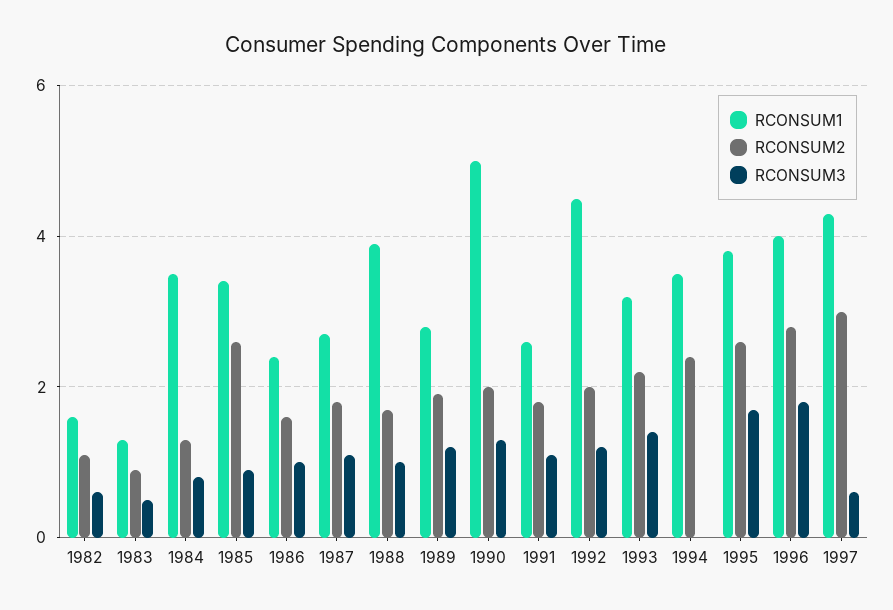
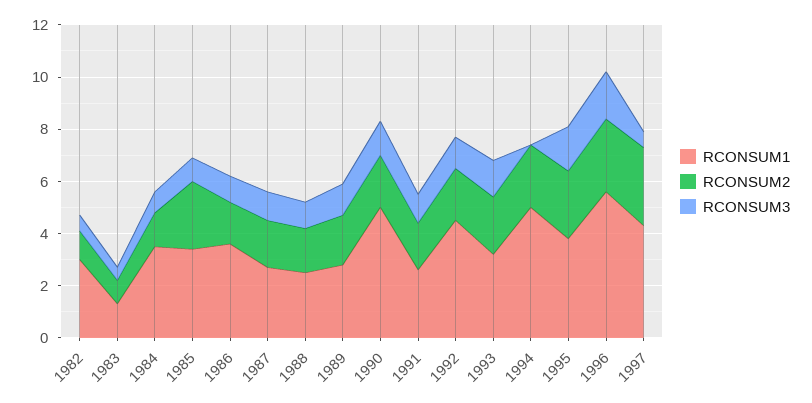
RCONSUM1, 1982: 1.5 -> 3
RCONSUM1, 1986: 2.5 -> 3.5
RCONSUM1, 1988: 4 -> 2.5
RCONSUM1, 1994: 3.5 -> 5
RCONSUM1, 1996: 4 -> 5.5

